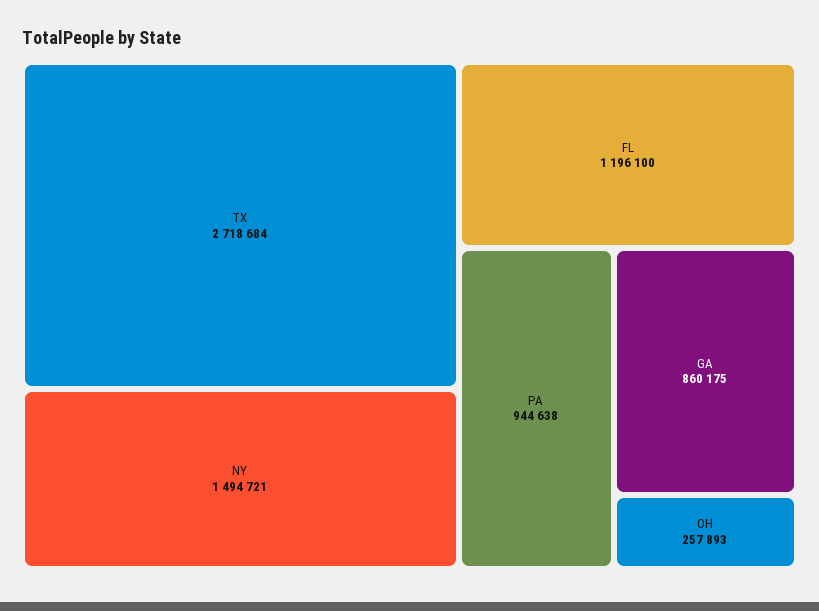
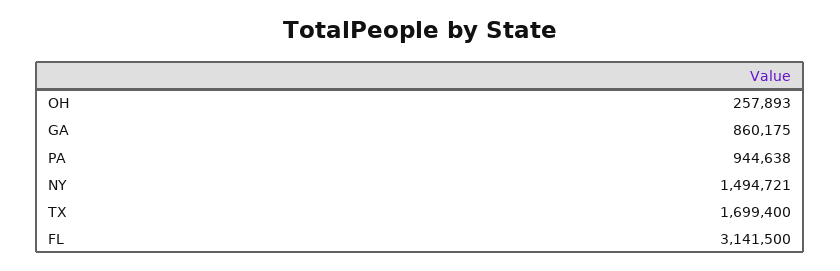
TX: 2718684 -> 1699400
FL: 1196100 -> 3141500

